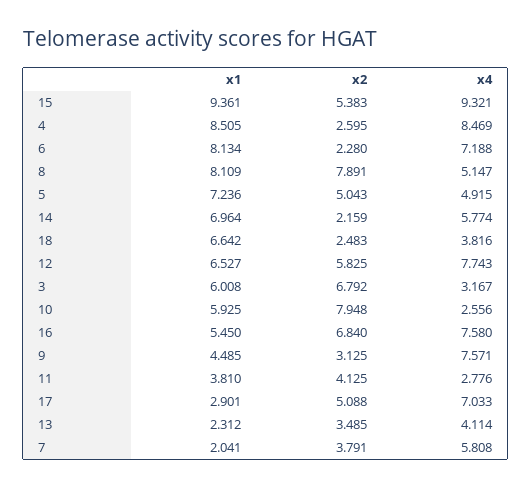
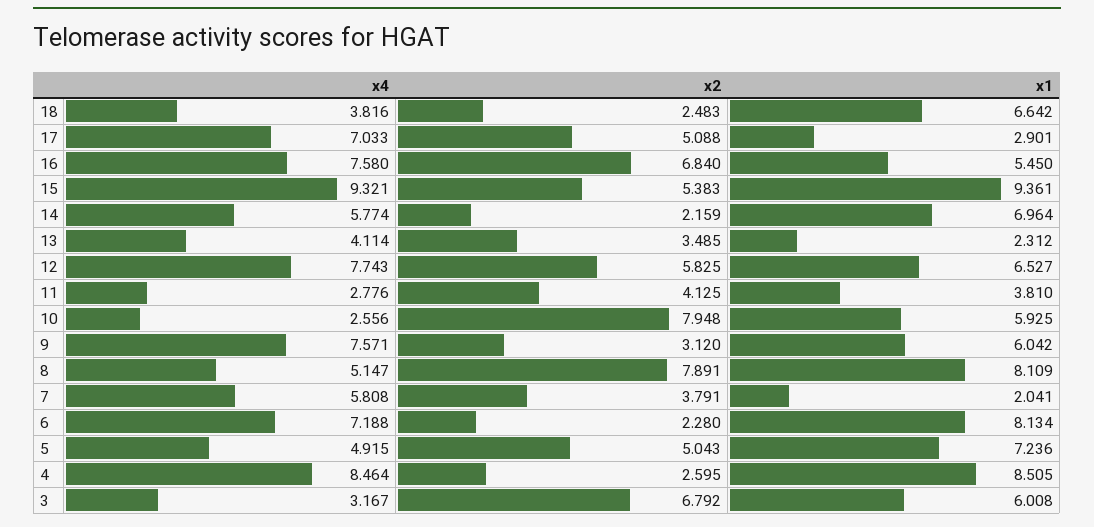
x4, 4: 8.469 -> 8.464
x1, 9: 4.485 -> 6.042
x2, 9: 3.125 -> 3.12

